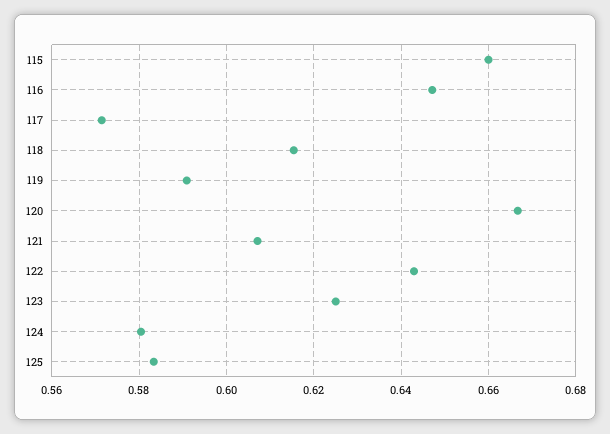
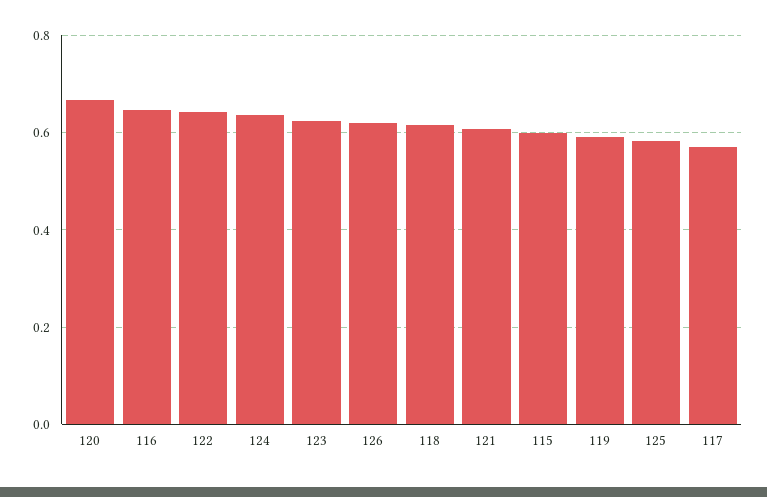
115: 0.66 -> 0.6
124: 0.58 -> 0.64
126: none -> 0.62

